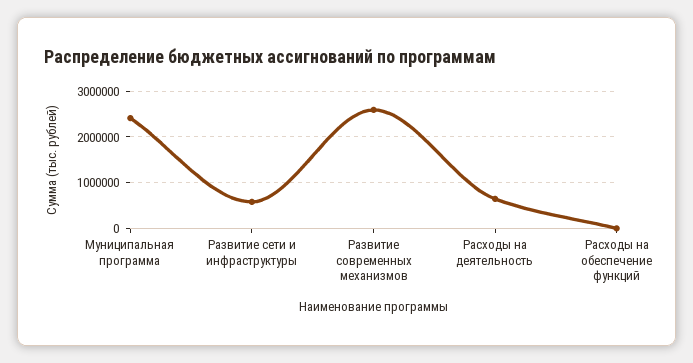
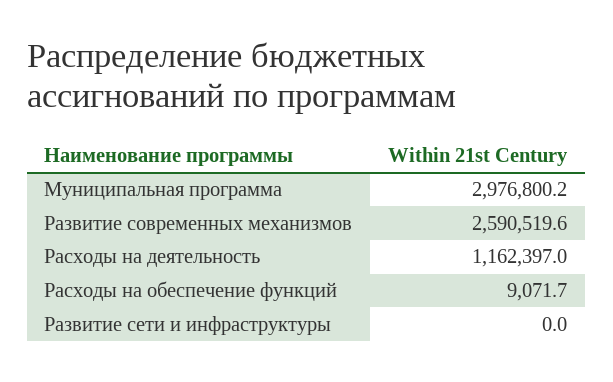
Муниципальная программа: 2400000 -> 2976800.2
Развитие сети и инфраструктуры: 600000 -> 0
Расходы на деятельность: 600000 -> 1162397

